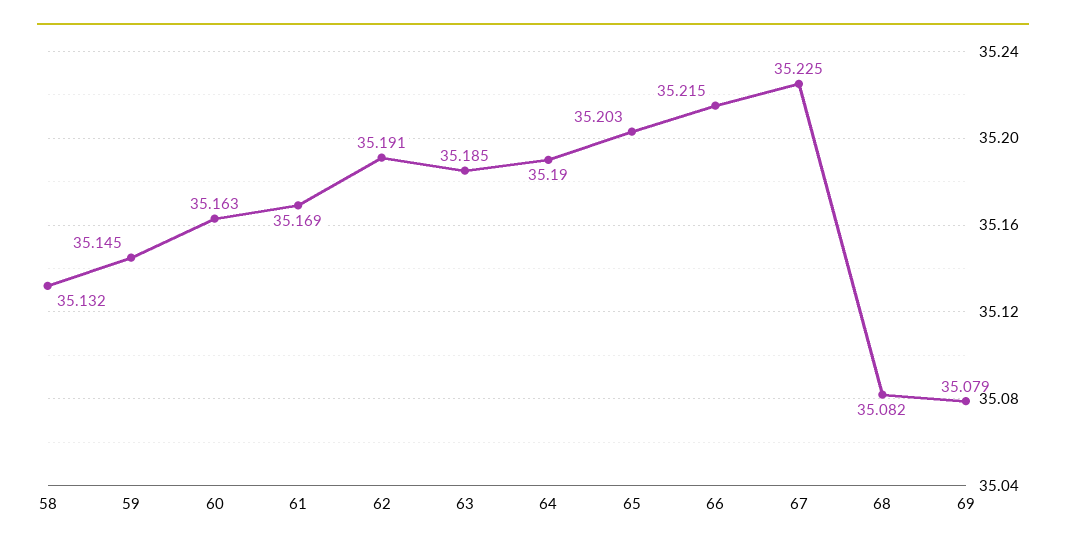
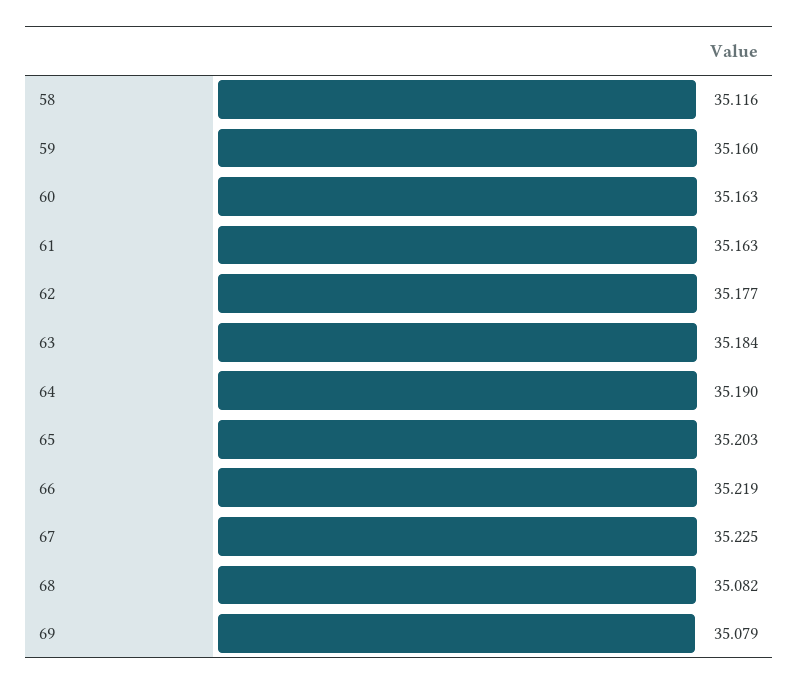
58: 35.132 -> 35.116
59: 35.145 -> 35.16
61: 35.169 -> 35.163
62: 35.191 -> 35.177
63: 35.185 -> 35.184
66: 35.215 -> 35.219

